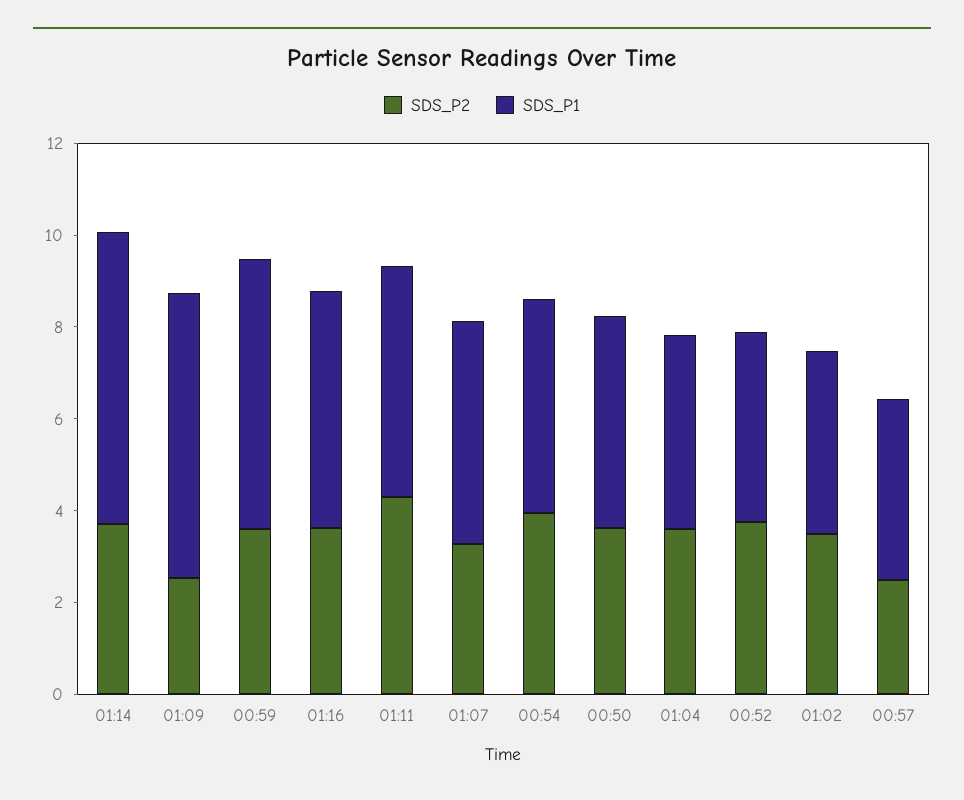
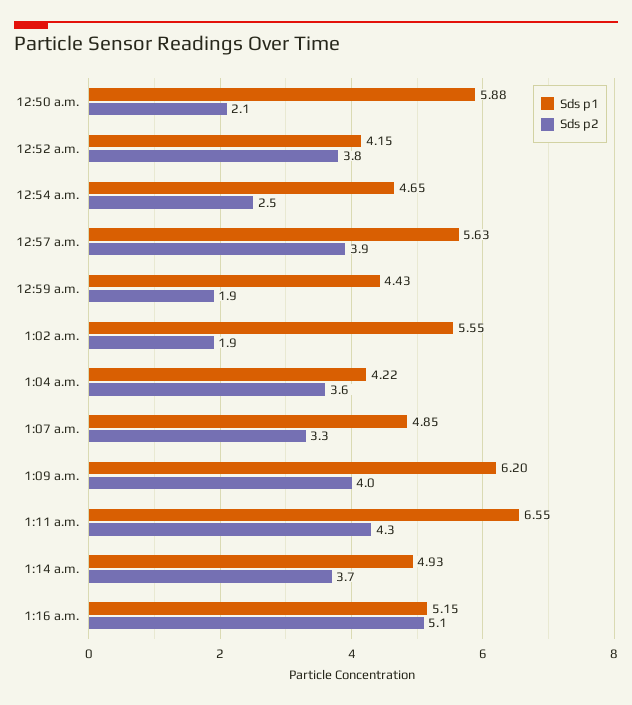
SDS_P1, 01:14: 6.5 -> 4.93
SDS_P2, 01:09: 2.5 -> 4
SDS_P2, 00:59: 3.5 -> 1.9
SDS_P1, 00:59: 6 -> 4.43
SDS_P2, 01:16: 3.5 -> 5.1
SDS_P1, 01:11: 5 -> 6.55
SDS_P2, 00:54: 4 -> 2.5
SDS_P2, 00:50: 3.5 -> 2.1
SDS_P1, 00:50: 4.5 -> 5.88
SDS_P2, 01:02: 3.5 -> 1.9
SDS_P1, 01:02: 4 -> 5.55
SDS_P2, 00:57: 2.5 -> 3.9
SDS_P1, 00:57: 4 -> 5.63

